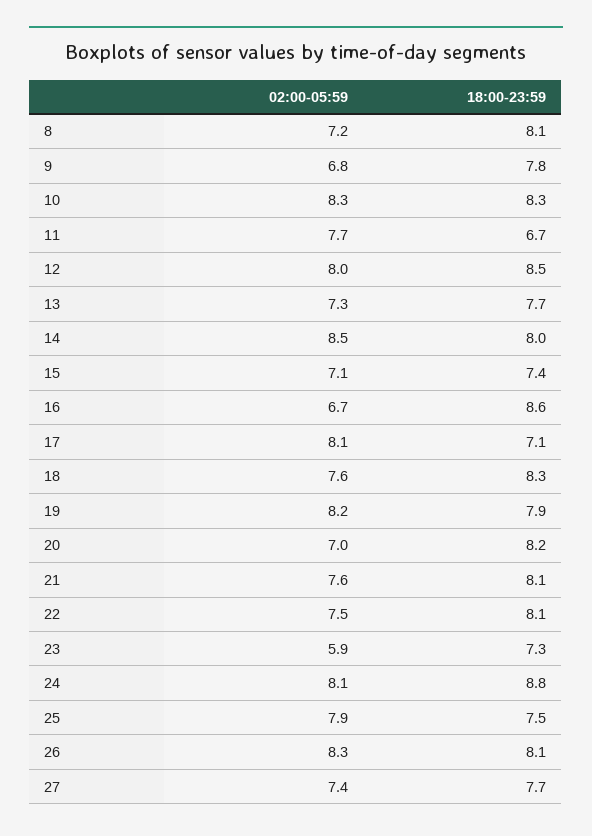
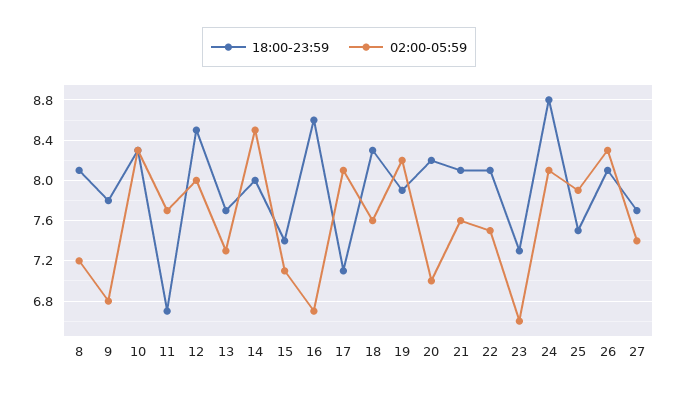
02:00-05:59, 23: 5.9 -> 6.6

